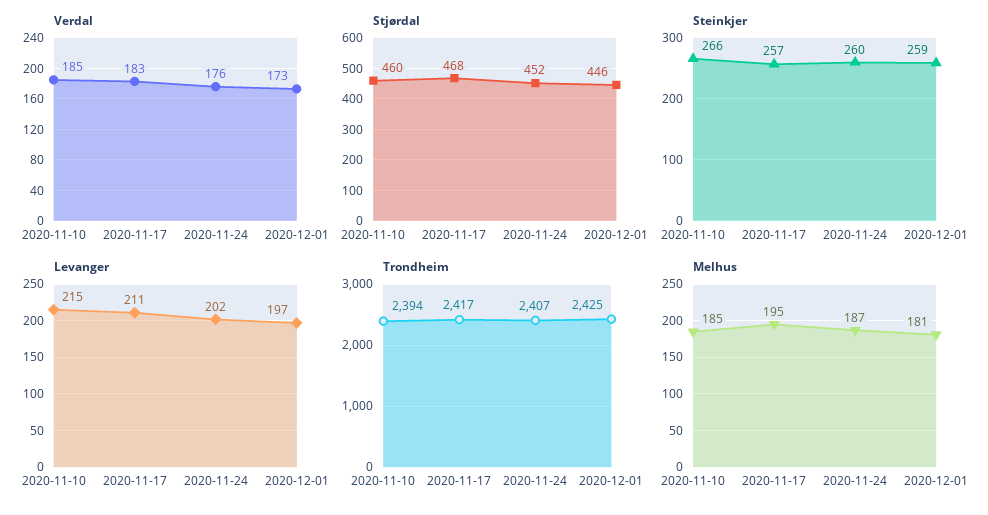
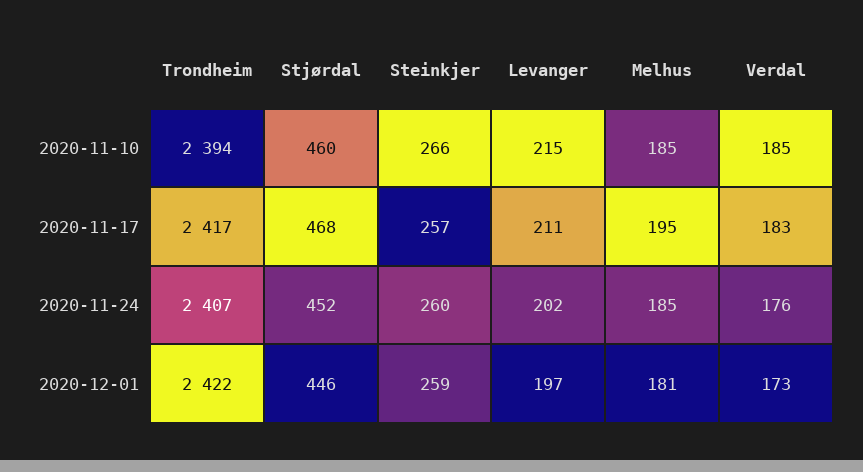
Trondheim, 2020-12-01: 2425 -> 2422
Melhus, 2020-11-24: 187 -> 185

